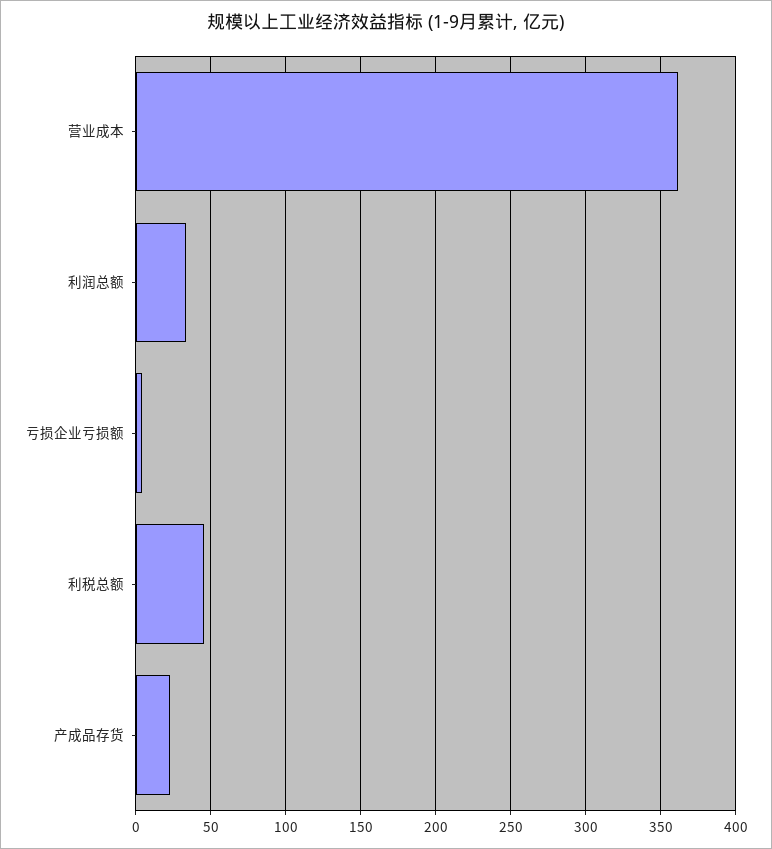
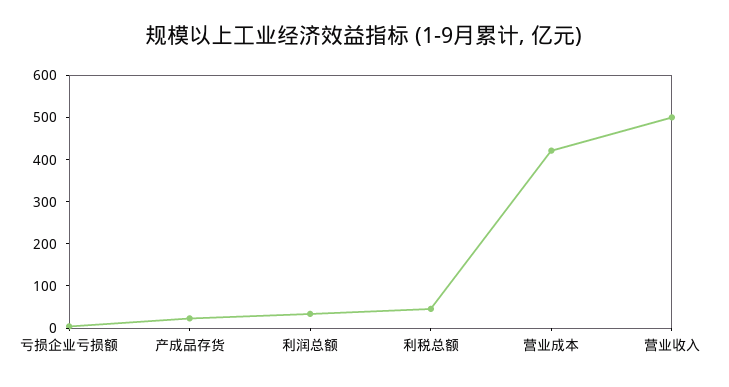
营业成本: 360 -> 420
营业收入: none -> 500

